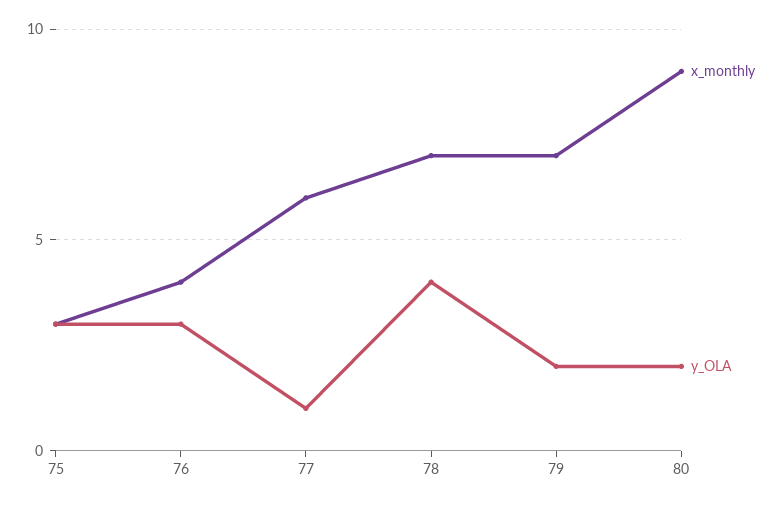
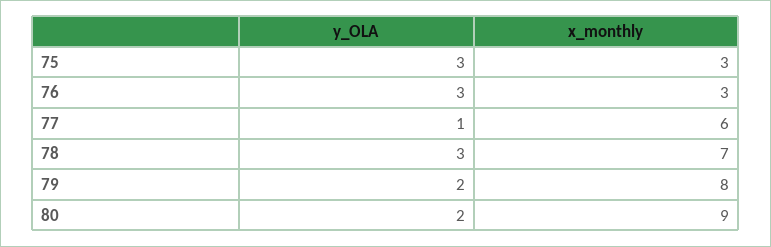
x_monthly, 76: 4 -> 3
y_OLA, 78: 4 -> 3
x_monthly, 79: 7 -> 8

